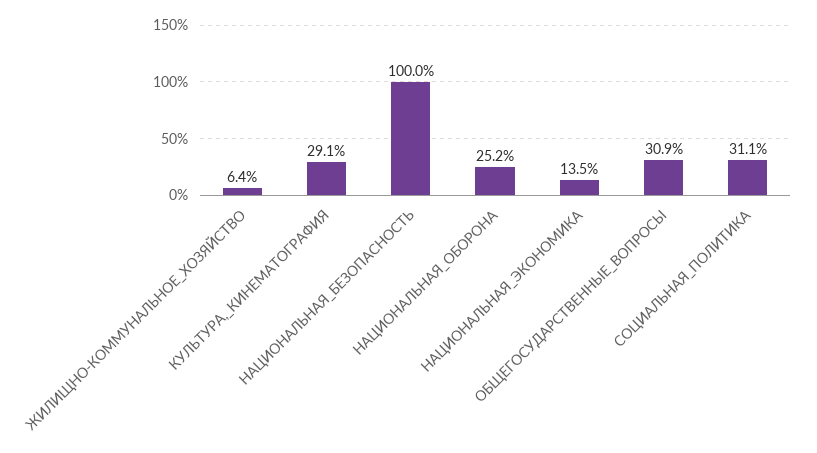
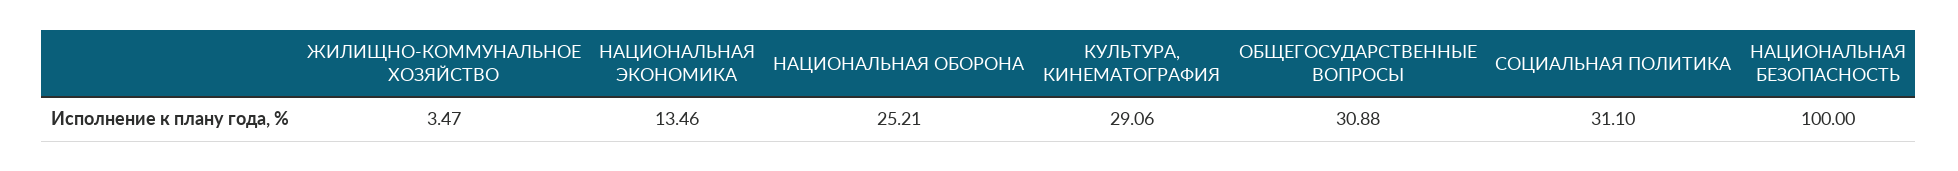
ЖИЛИЩНО-КОММУНАЛЬНОЕ_ХОЗЯЙСТВО: 6.4 -> 3.47

